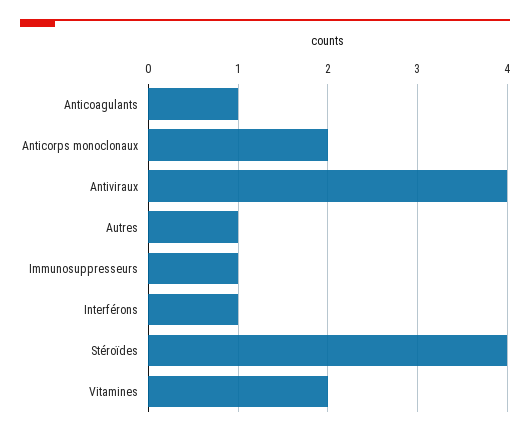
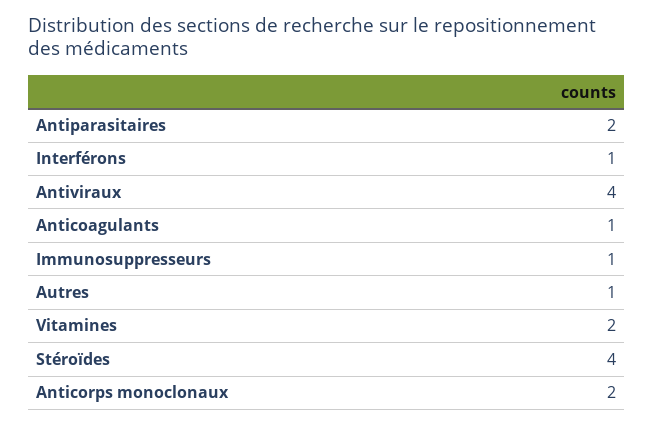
Antiparasitaires: none -> 2

